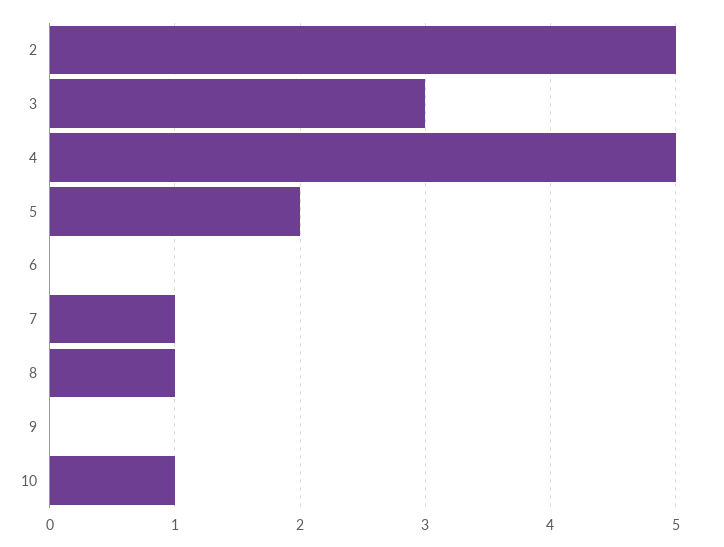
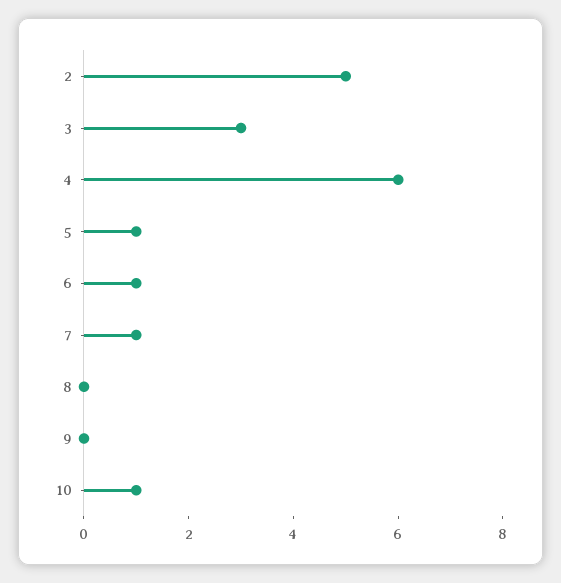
4: 5 -> 6
5: 2 -> 1
6: 0 -> 1
8: 1 -> 0

